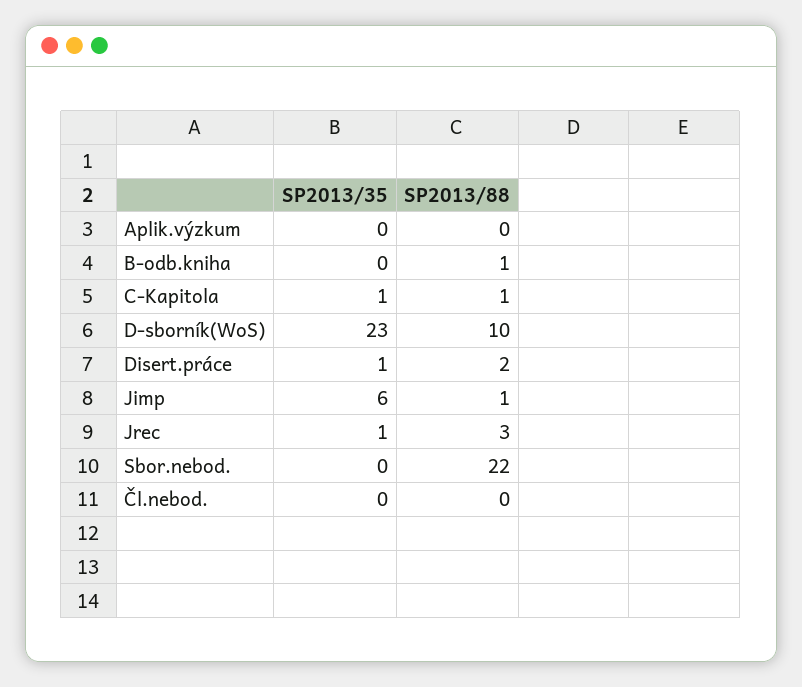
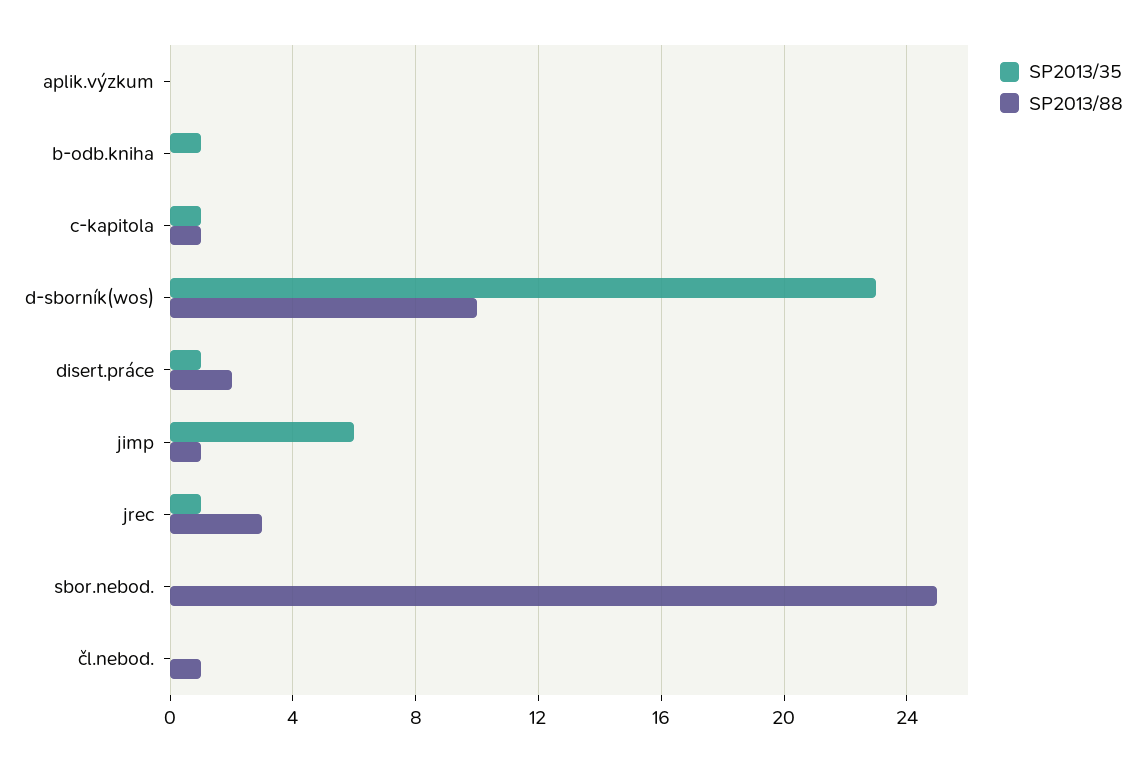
SP2013/35, B-odb.kniha: 0 -> 1
SP2013/88, B-odb.kniha: 1 -> 0
SP2013/88, Sbor.nebod.: 22 -> 25
SP2013/88, Čl.nebod.: 0 -> 1

